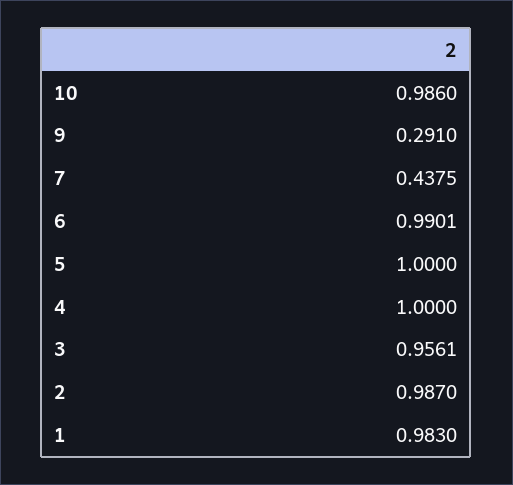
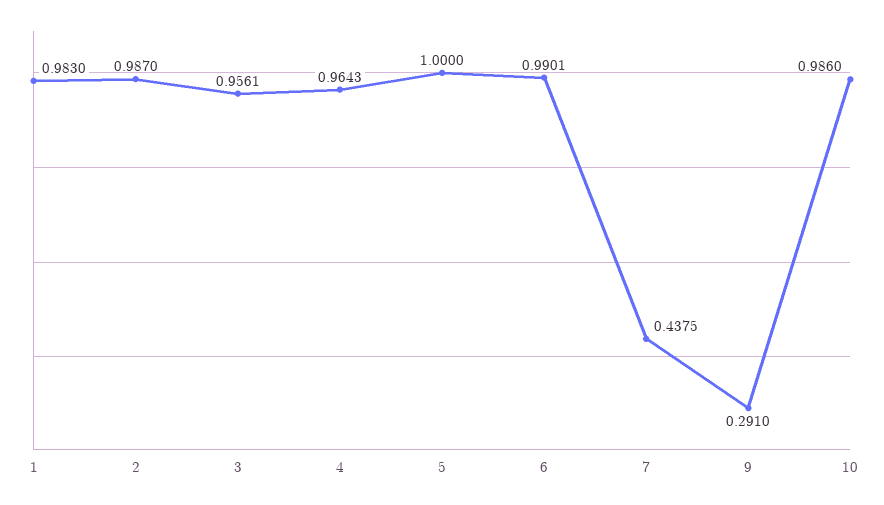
4: 1 -> 0.9643

